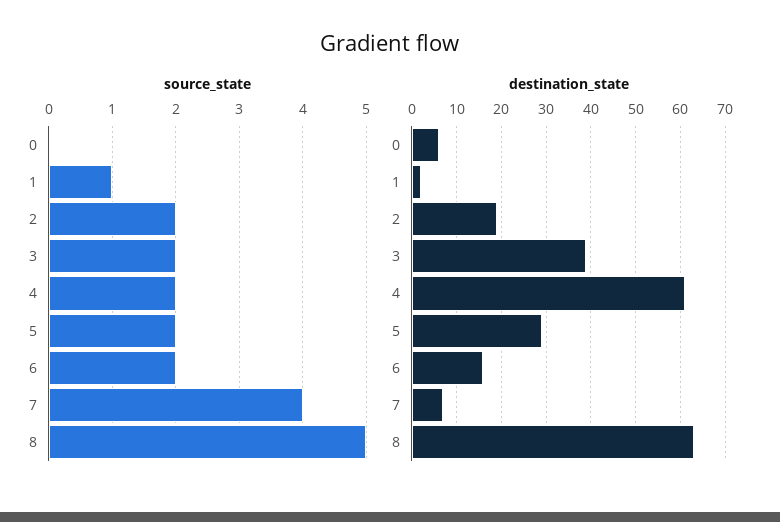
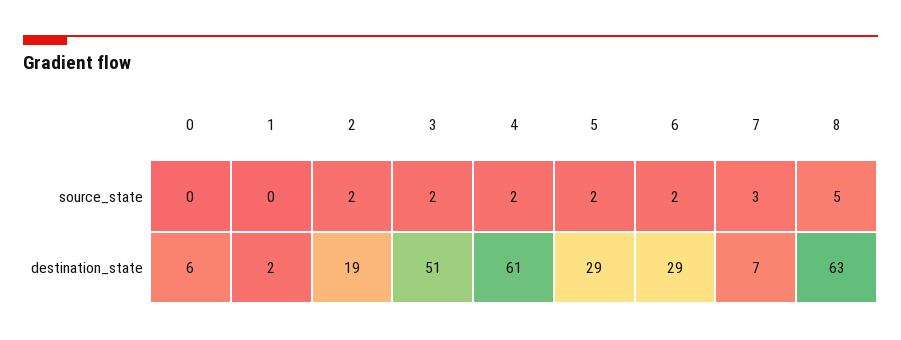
source_state, 1: 1 -> 0
source_state, 7: 4 -> 3
destination_state, 3: 40 -> 51
destination_state, 6: 15 -> 29

